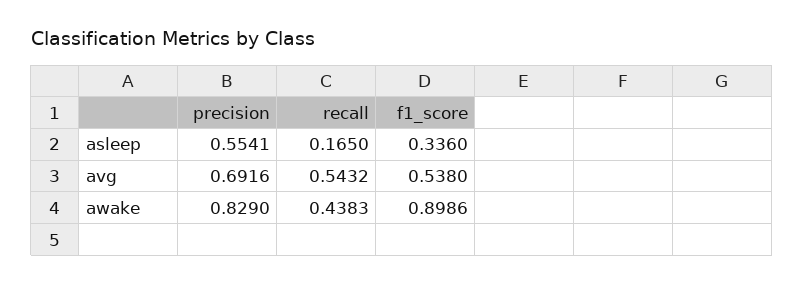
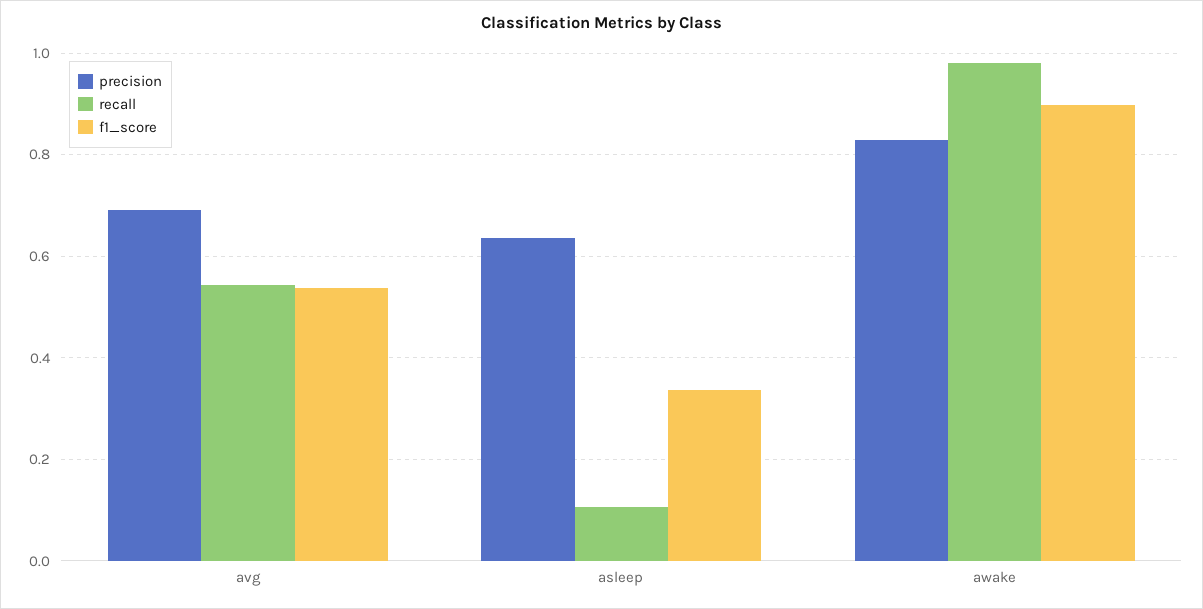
precision, asleep: 0.5541 -> 0.64
recall, asleep: 0.165 -> 0.1
recall, awake: 0.4383 -> 0.98

